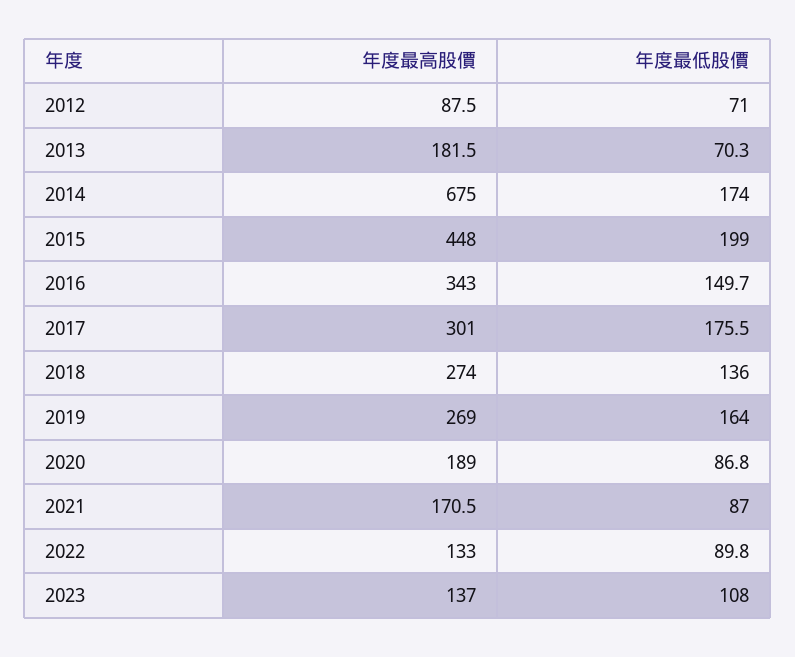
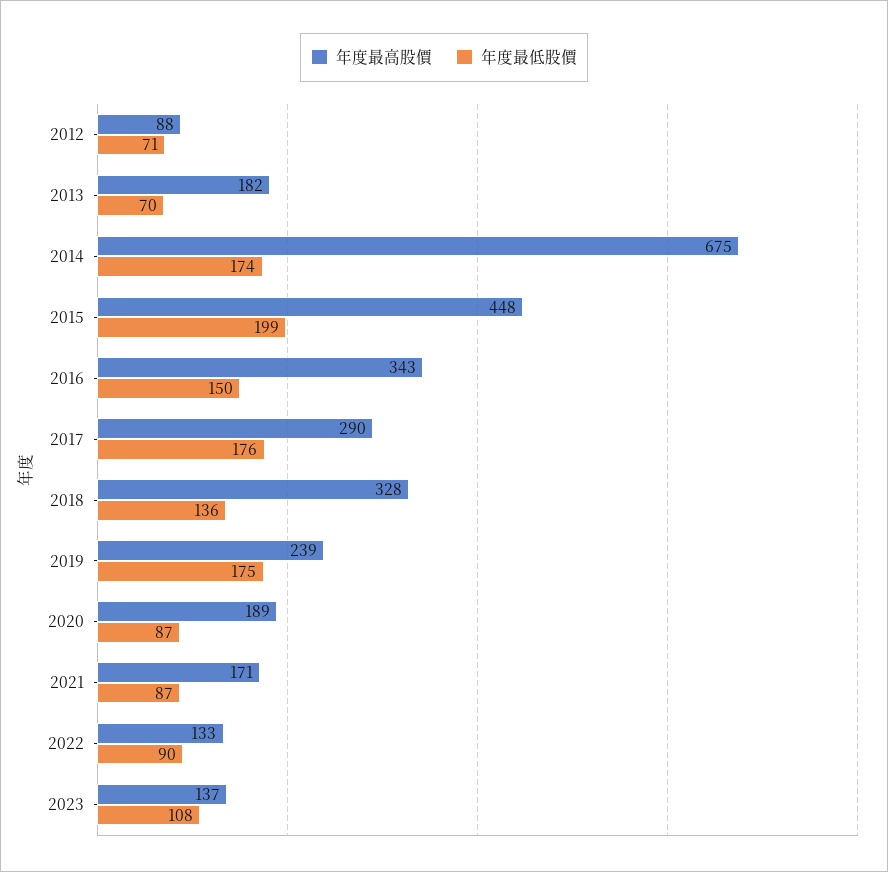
年度最高股價, 2017: 301 -> 290
年度最高股價, 2018: 274 -> 328
年度最高股價, 2019: 269 -> 239
年度最低股價, 2019: 164 -> 175

